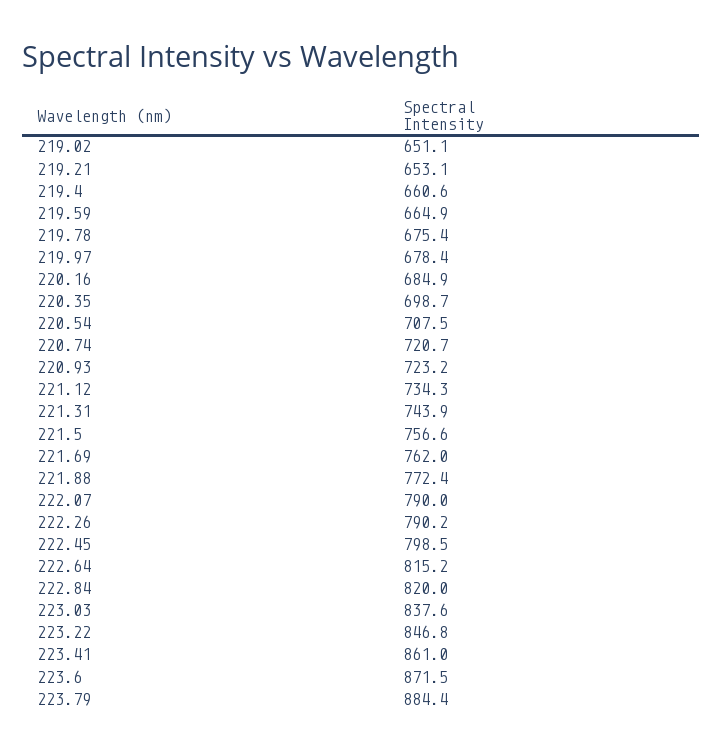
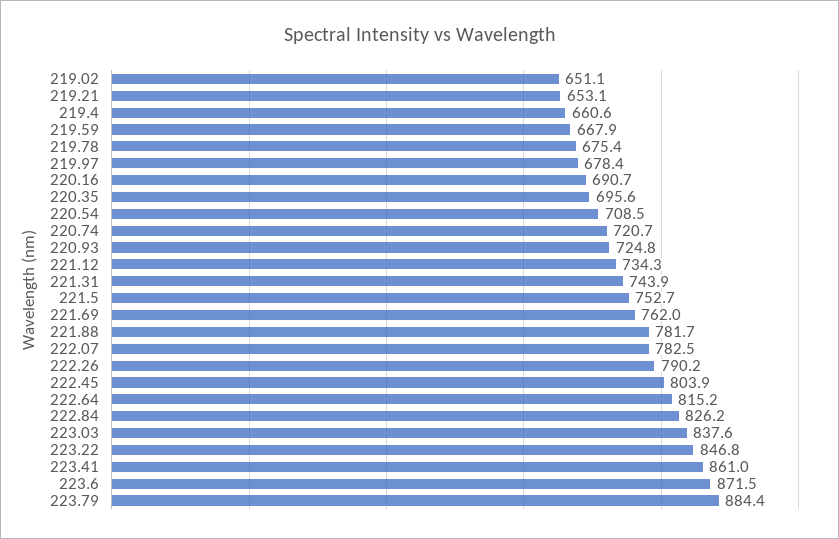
219.59: 664.9 -> 667.9
220.16: 684.9 -> 690.7
220.35: 698.7 -> 695.6
220.54: 707.5 -> 708.5
220.93: 723.2 -> 724.8
221.5: 756.6 -> 752.7
221.88: 772.4 -> 781.7
222.07: 790 -> 782.5
222.45: 798.5 -> 803.9
222.84: 820 -> 826.2

